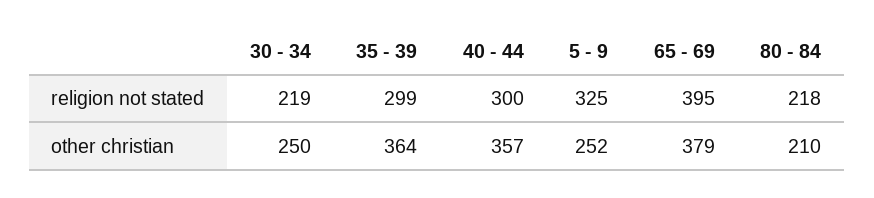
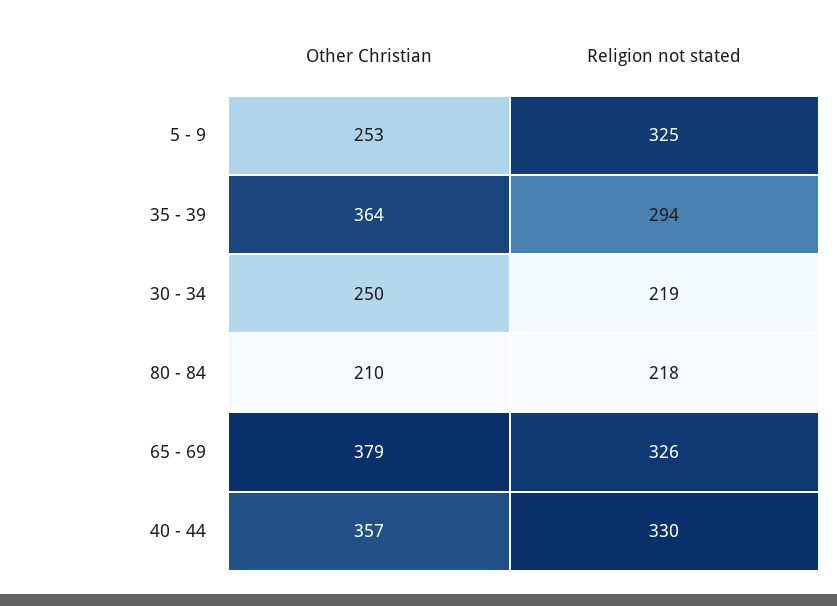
35 - 39, religion not stated: 299 -> 294
40 - 44, religion not stated: 300 -> 330
65 - 69, religion not stated: 395 -> 326
5 - 9, other christian: 252 -> 253

